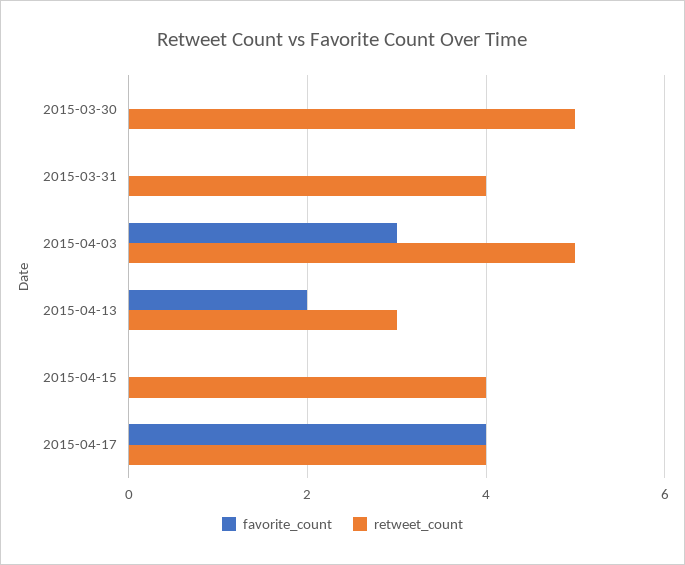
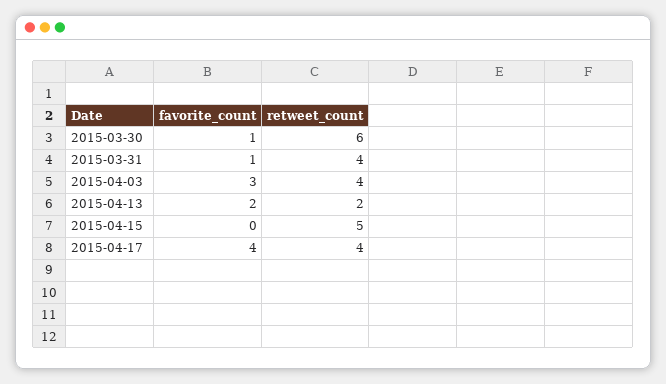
favorite_count, 2015-03-30: 0 -> 1
retweet_count, 2015-03-30: 5 -> 6
favorite_count, 2015-03-31: 0 -> 1
retweet_count, 2015-04-03: 5 -> 4
retweet_count, 2015-04-13: 3 -> 2
retweet_count, 2015-04-15: 4 -> 5

